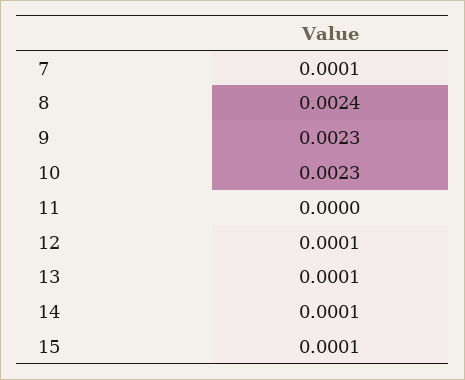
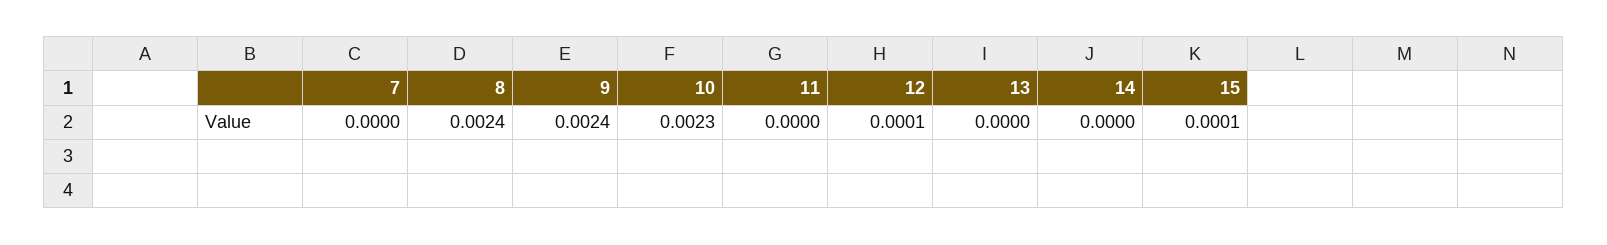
7: 0.0001 -> 0
9: 0.0023 -> 0.0024
13: 0.0001 -> 0
14: 0.0001 -> 0

